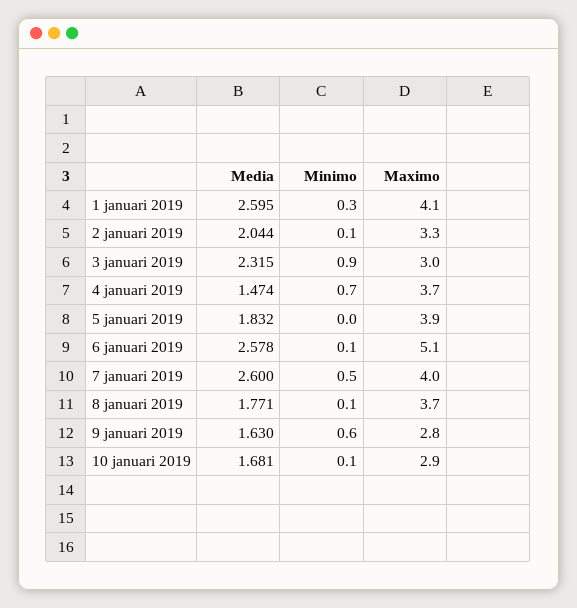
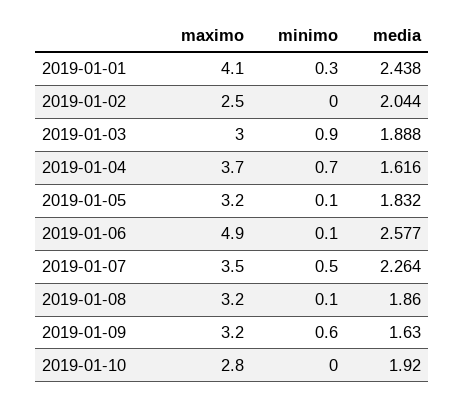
Media, 1 januari 2019: 2.595 -> 2.438
Minimo, 2 januari 2019: 0.1 -> 0
Maximo, 2 januari 2019: 3.3 -> 2.5
Media, 3 januari 2019: 2.315 -> 1.888
Media, 4 januari 2019: 1.474 -> 1.616
Minimo, 5 januari 2019: 0 -> 0.1
Maximo, 5 januari 2019: 3.9 -> 3.2
Media, 6 januari 2019: 2.578 -> 2.577
Maximo, 6 januari 2019: 5.1 -> 4.9
Media, 7 januari 2019: 2.6 -> 2.264
Maximo, 7 januari 2019: 4 -> 3.5
Media, 8 januari 2019: 1.771 -> 1.86
Maximo, 8 januari 2019: 3.7 -> 3.2
Maximo, 9 januari 2019: 2.8 -> 3.2
Media, 10 januari 2019: 1.681 -> 1.92
Minimo, 10 januari 2019: 0.1 -> 0
Maximo, 10 januari 2019: 2.9 -> 2.8

